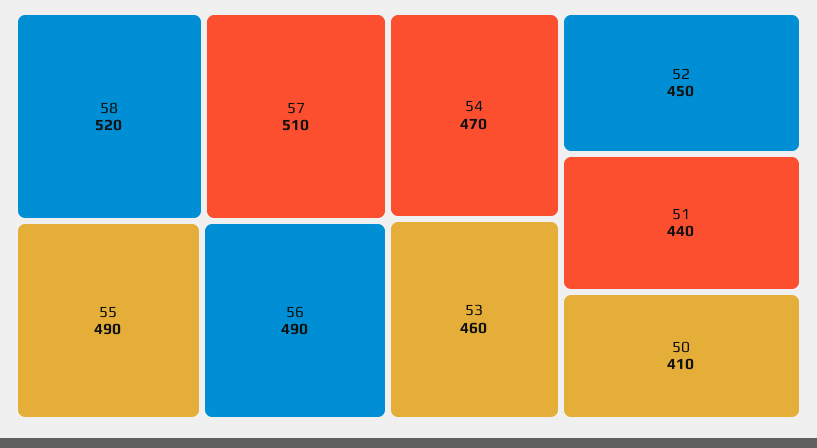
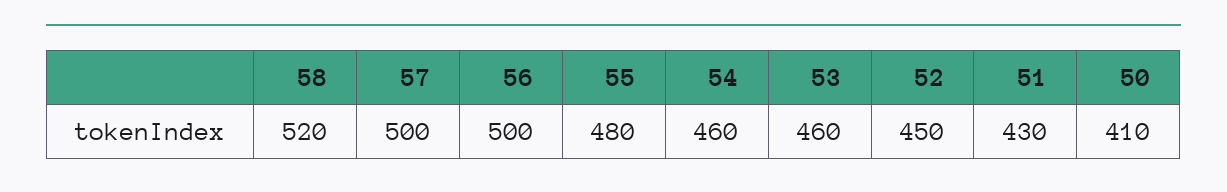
57: 510 -> 500
55: 490 -> 480
56: 490 -> 500
54: 470 -> 460
51: 440 -> 430

